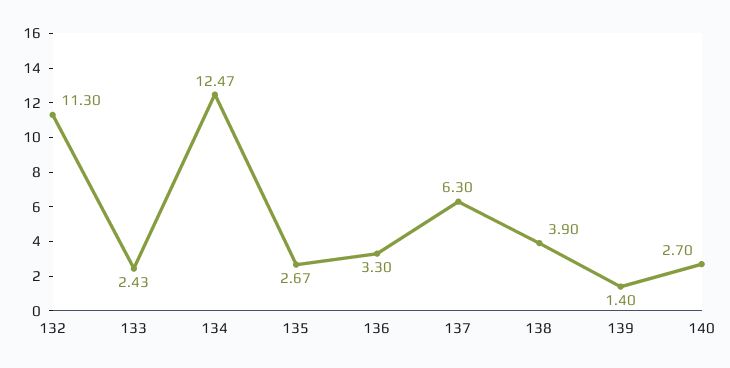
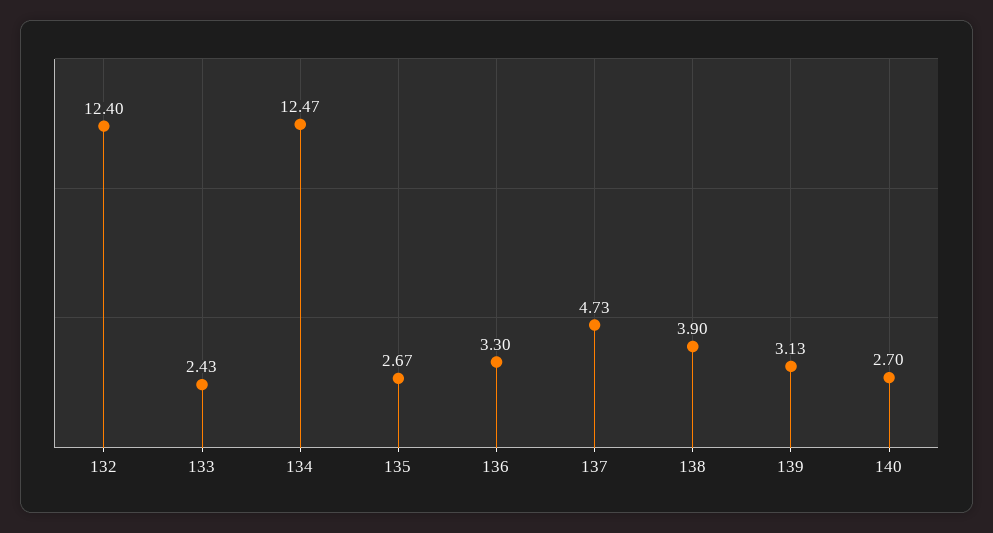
132: 11.3 -> 12.4
137: 6.3 -> 4.73
139: 1.4 -> 3.13

